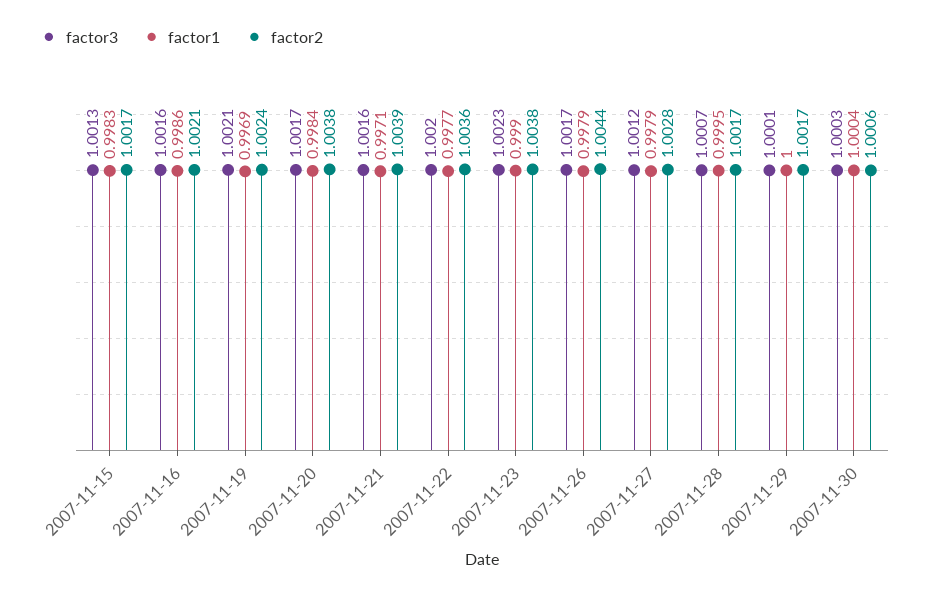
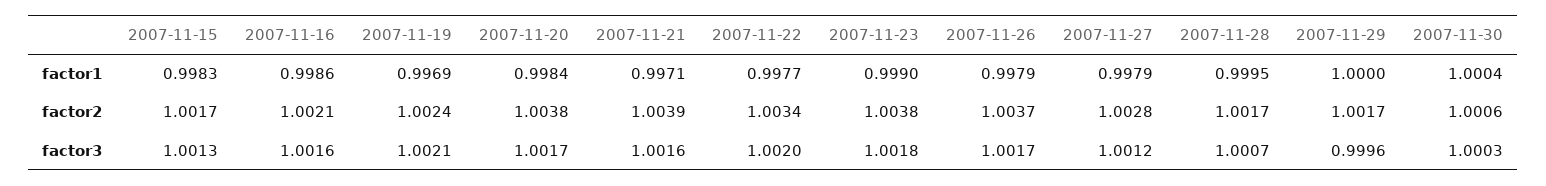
factor2, 2007-11-22: 1.0036 -> 1.0034
factor3, 2007-11-23: 1.0023 -> 1.0018
factor2, 2007-11-26: 1.0044 -> 1.0037
factor3, 2007-11-29: 1.0001 -> 0.9996

